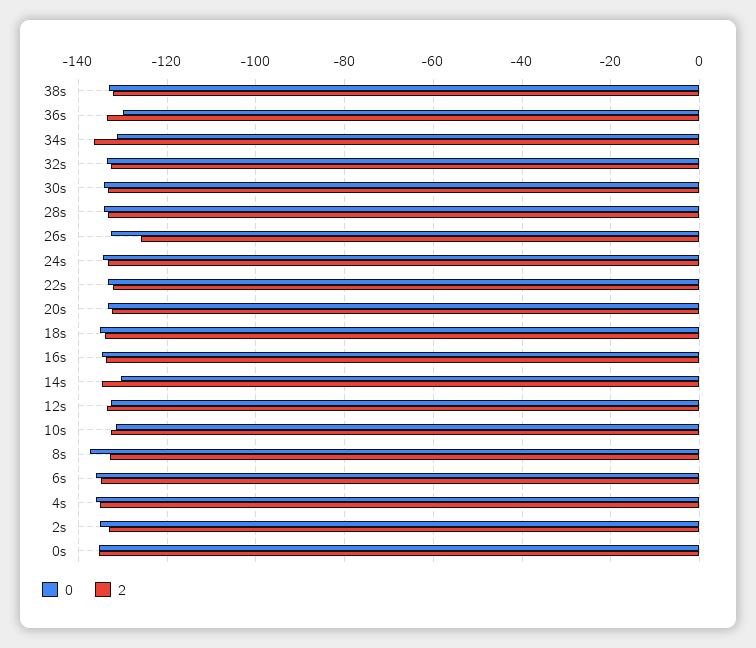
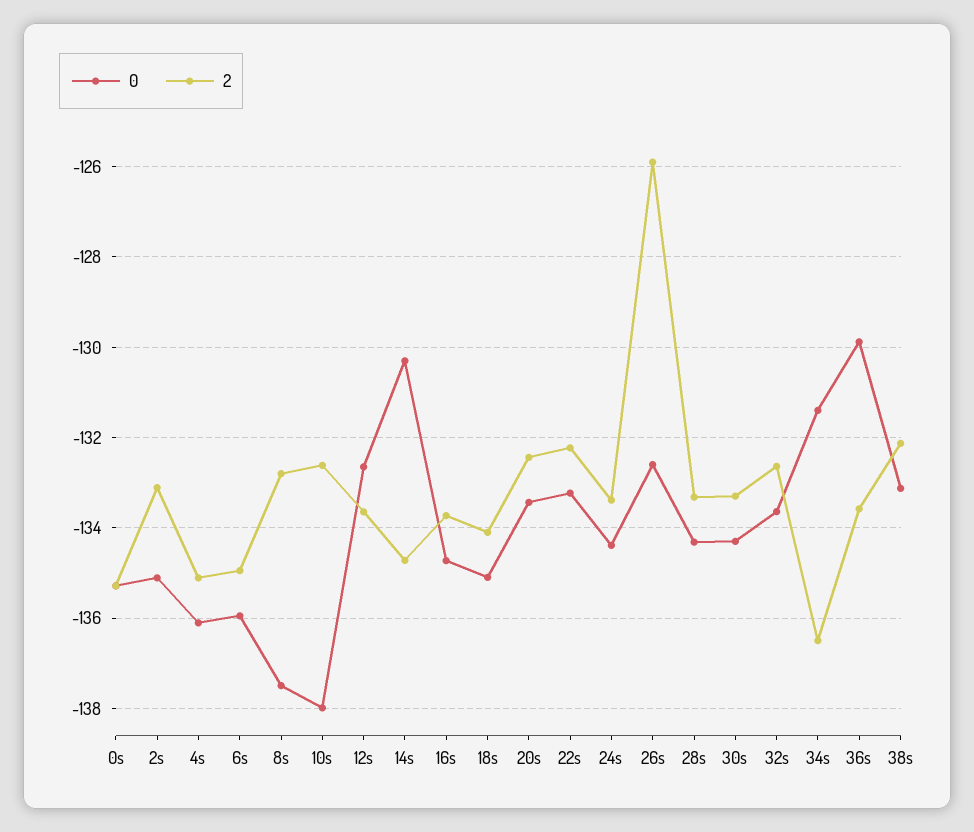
0, 10s: -132 -> -138

